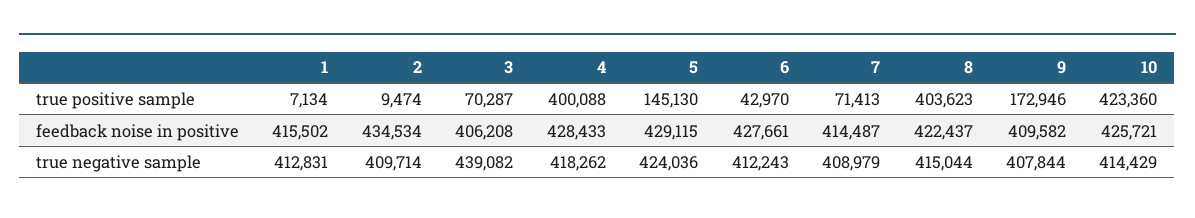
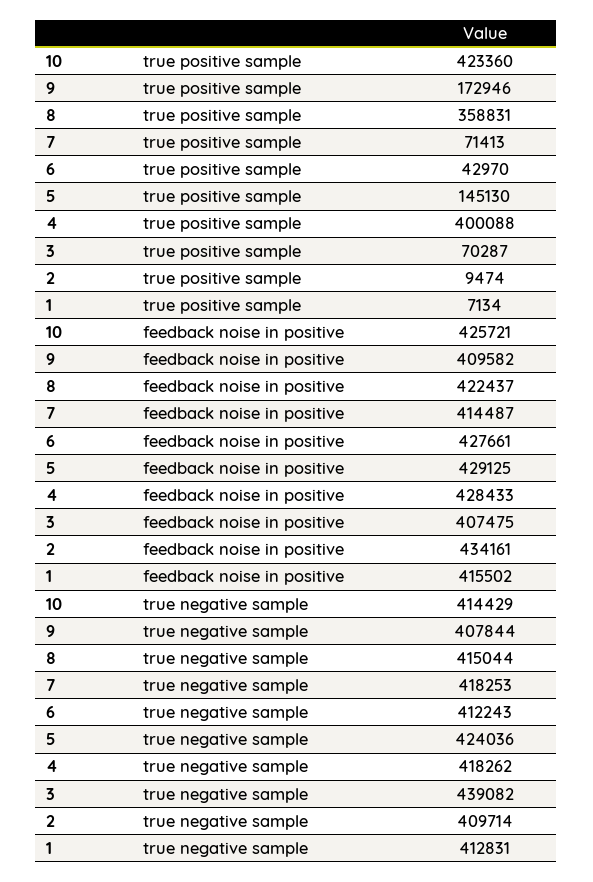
8, true positive sample: 403623 -> 358831
2, feedback noise in positive: 434534 -> 434161
3, feedback noise in positive: 406208 -> 407475
5, feedback noise in positive: 429115 -> 429125
7, true negative sample: 408979 -> 418253

